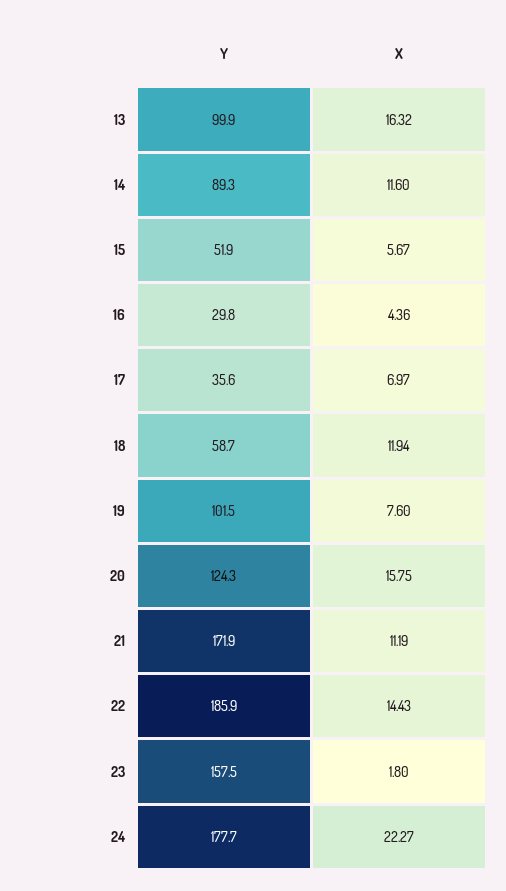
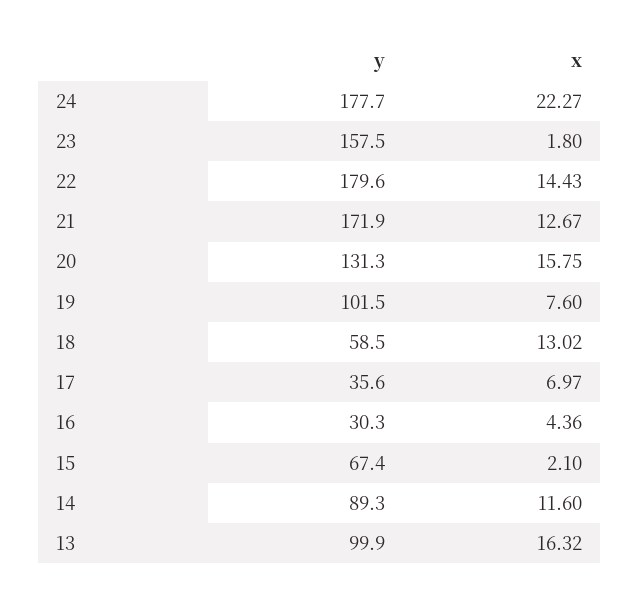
Y, 15: 51.9 -> 67.4
X, 15: 5.67 -> 2.1
Y, 16: 29.8 -> 30.3
Y, 18: 58.7 -> 58.5
X, 18: 11.94 -> 13.02
Y, 20: 124.3 -> 131.3
X, 21: 11.19 -> 12.67
Y, 22: 185.9 -> 179.6

